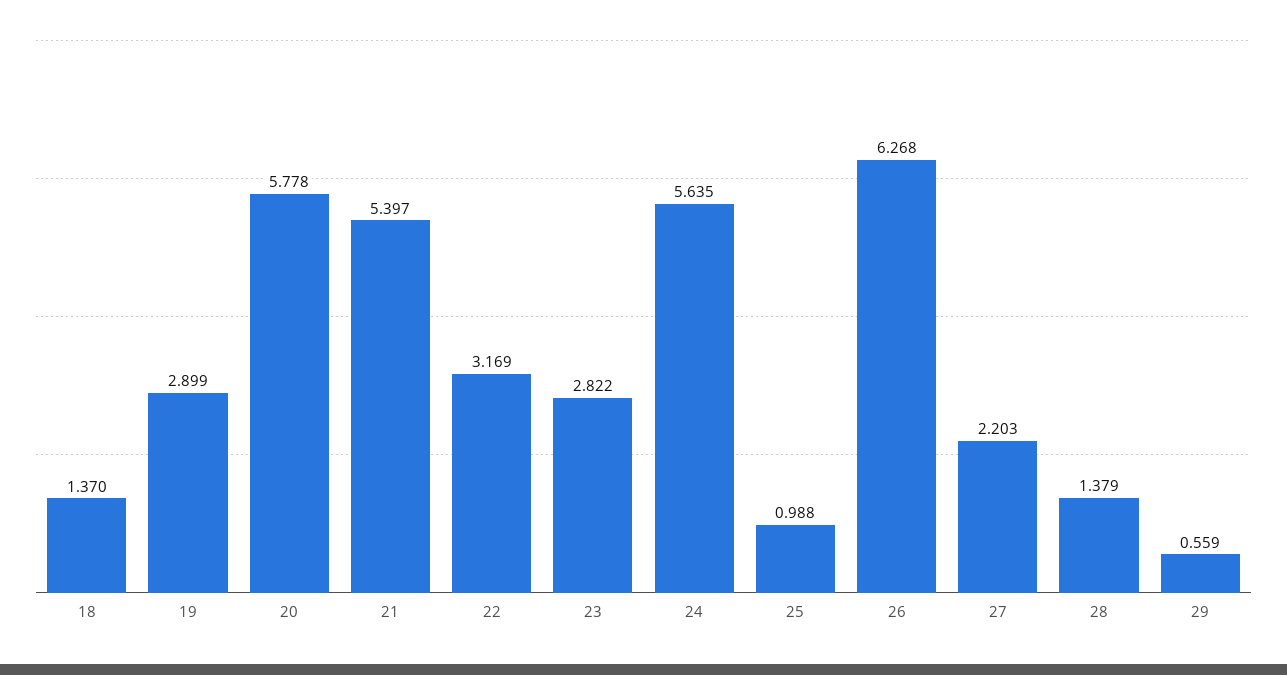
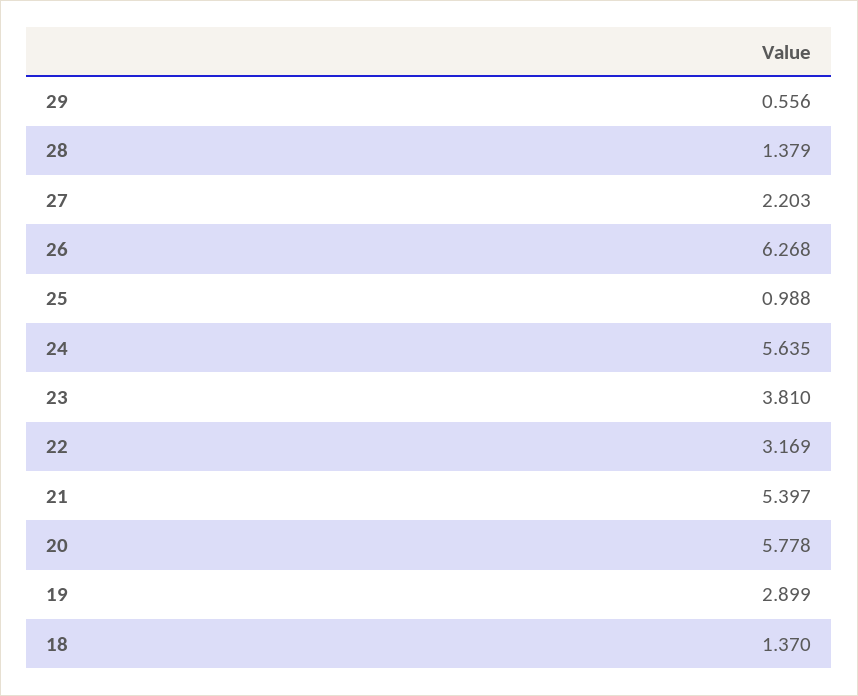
23: 2.822 -> 3.81
29: 0.559 -> 0.556

